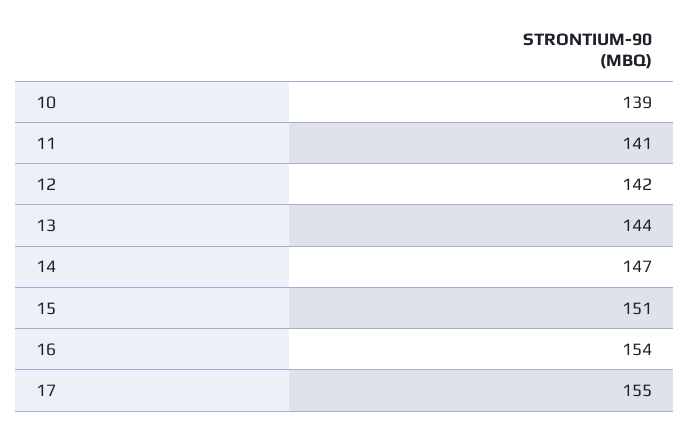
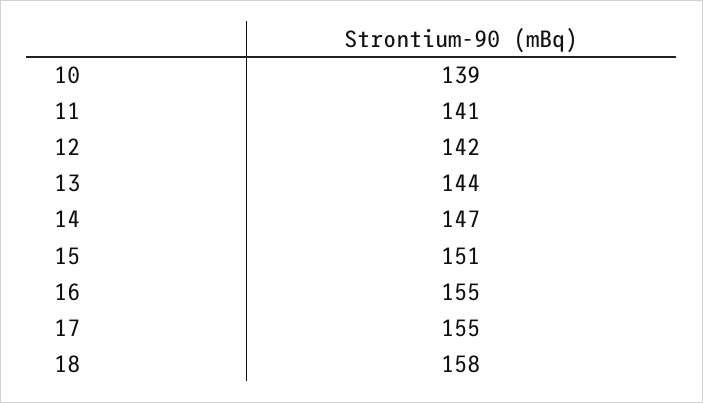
16: 154 -> 155
18: none -> 158

